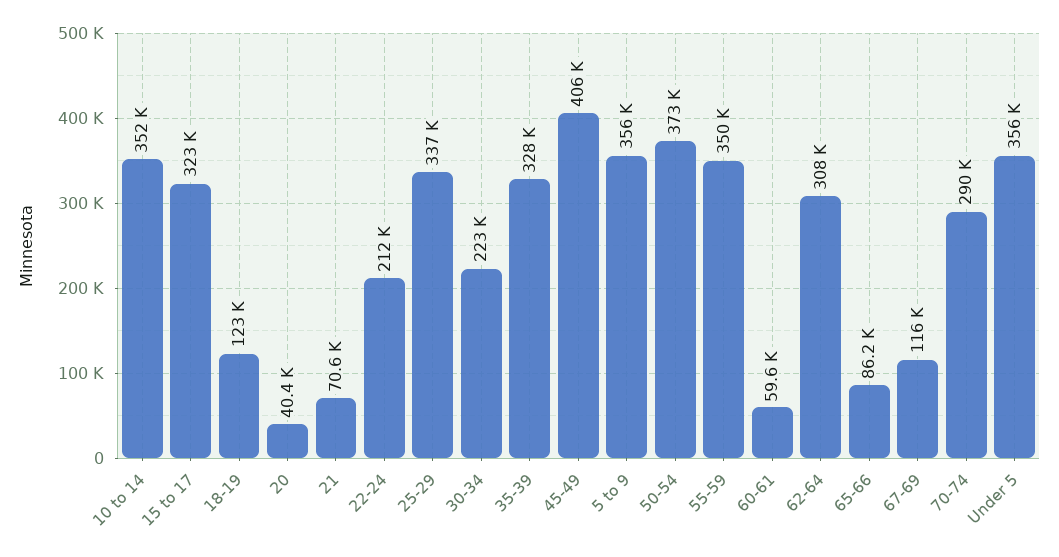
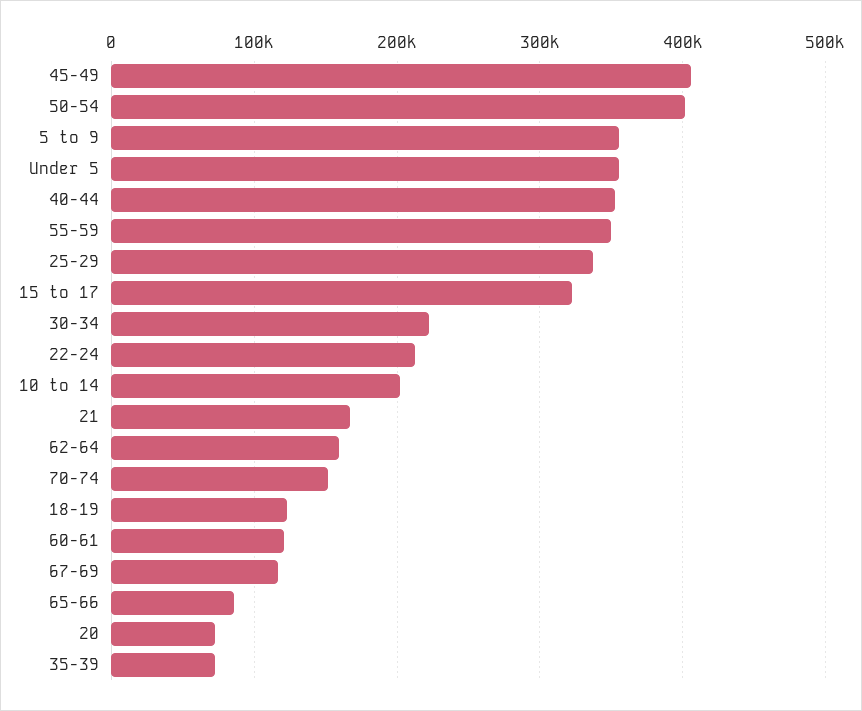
10 to 14: 352000 -> 200000
20: 40400 -> 70000
21: 70600 -> 170000
35-39: 328000 -> 70000
50-54: 373000 -> 400000
60-61: 59600 -> 120000
62-64: 308000 -> 160000
70-74: 290000 -> 150000
40-44: none -> 350000

